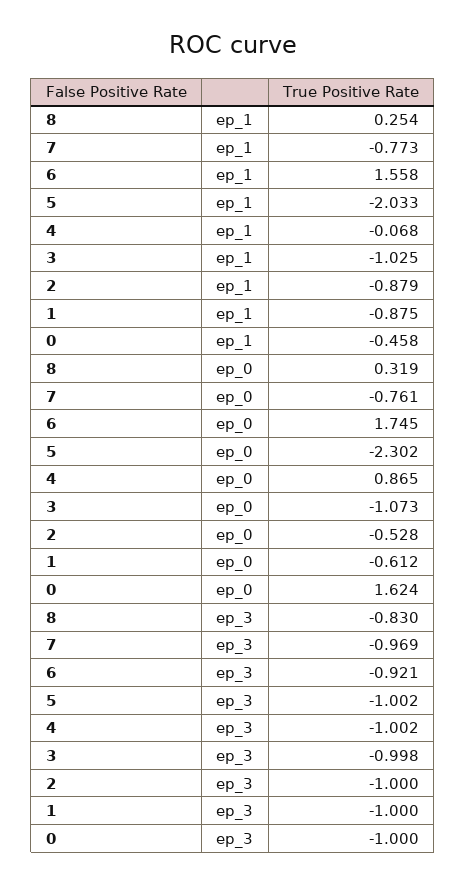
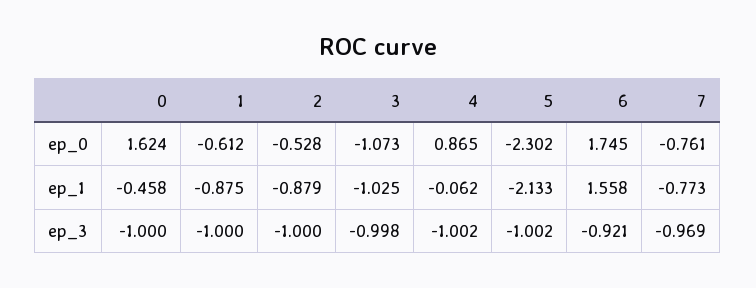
8, ep_1: 0.254 -> none
5, ep_1: -2.033 -> -2.133
4, ep_1: -0.068 -> -0.062
8, ep_0: 0.319 -> none
8, ep_3: -0.83 -> none

